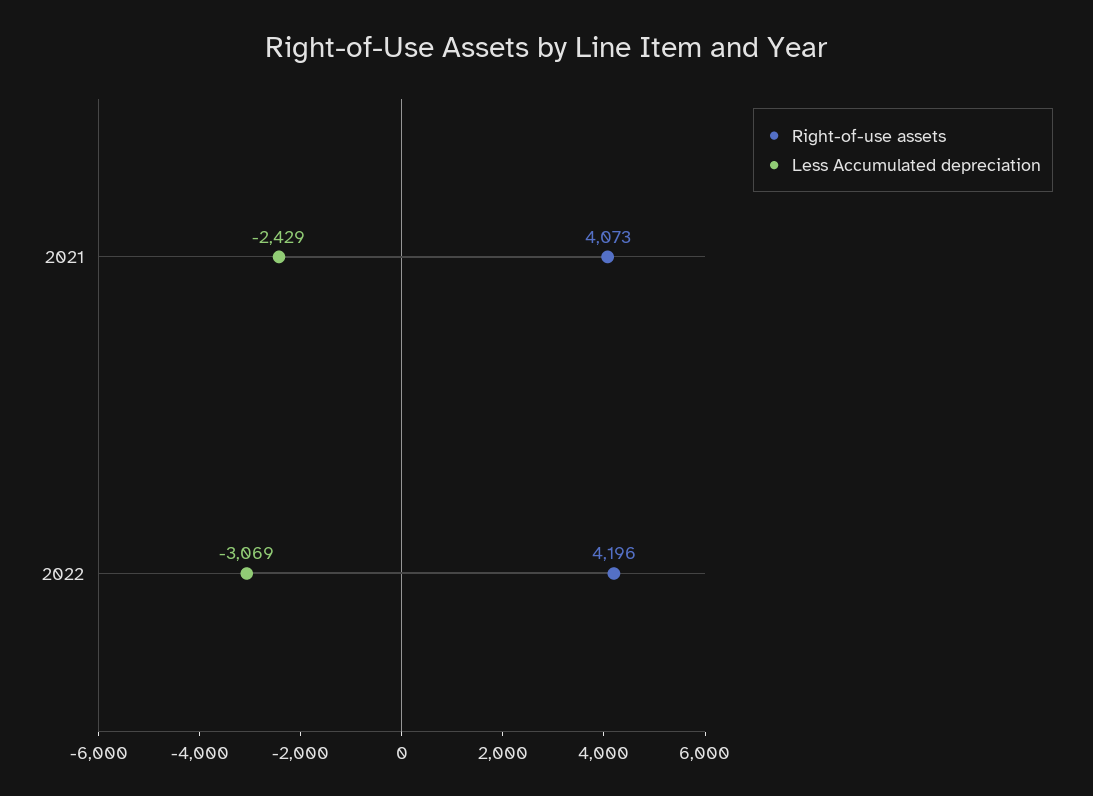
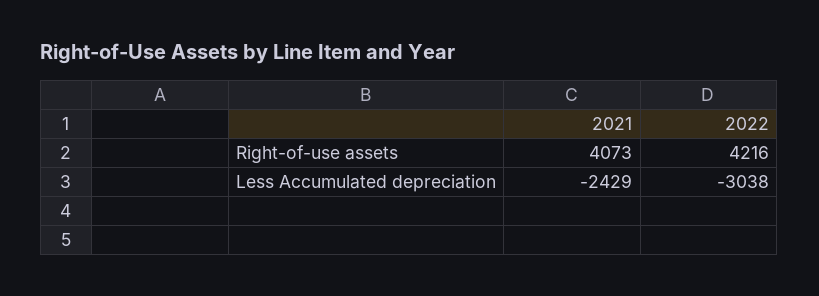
Right-of-use assets, 2022: 4196 -> 4216
Less Accumulated depreciation, 2022: -3069 -> -3038

